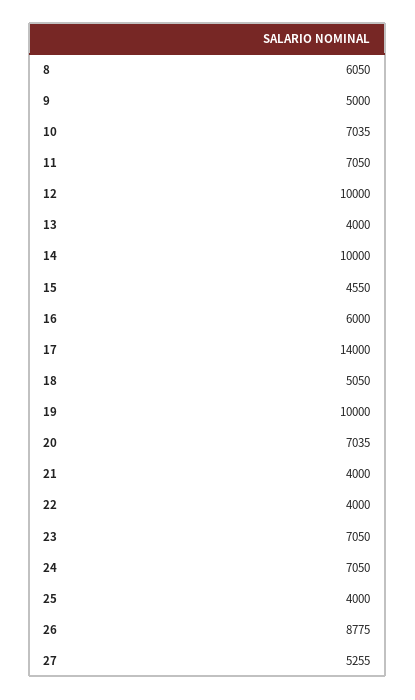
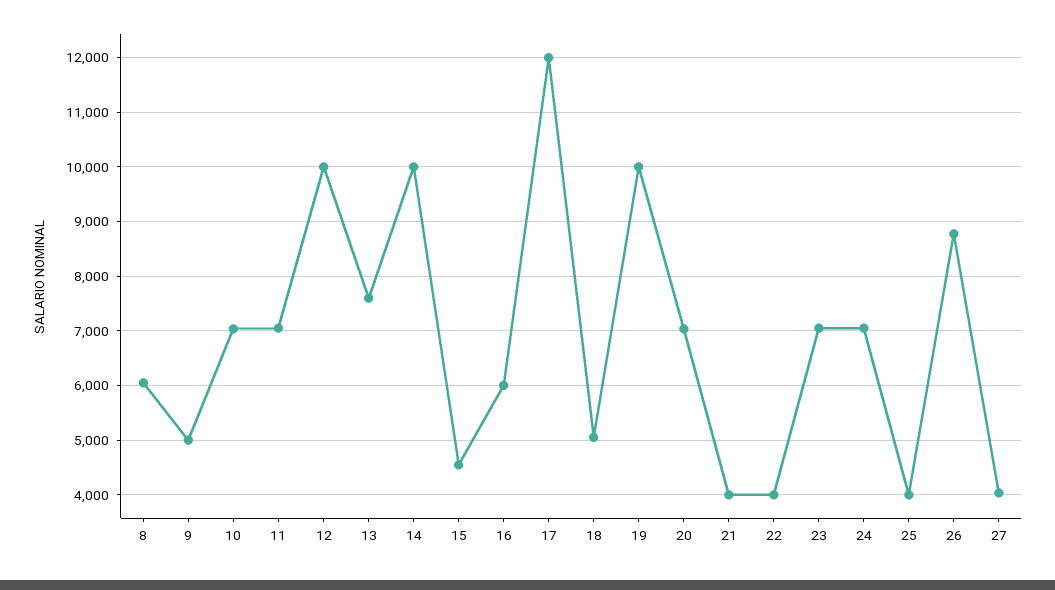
13: 4000 -> 7600
17: 14000 -> 12000
27: 5255 -> 4000

